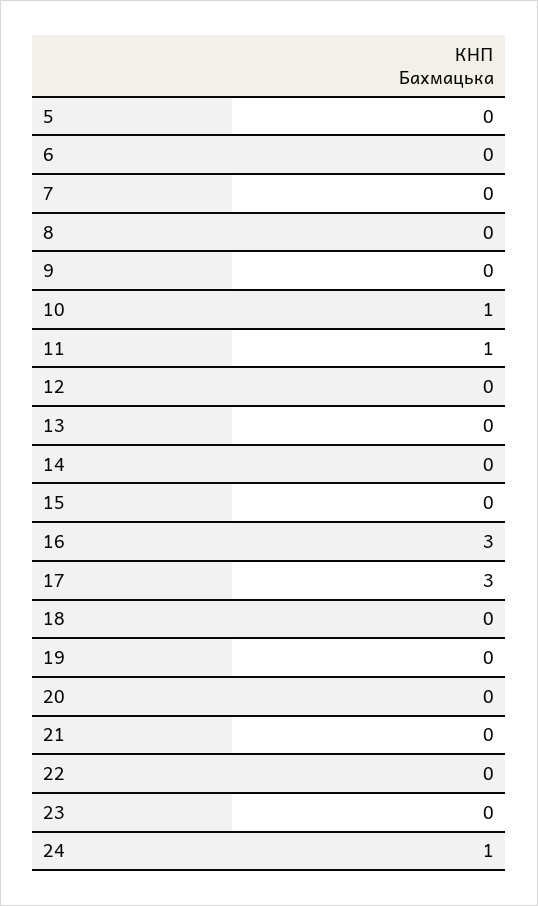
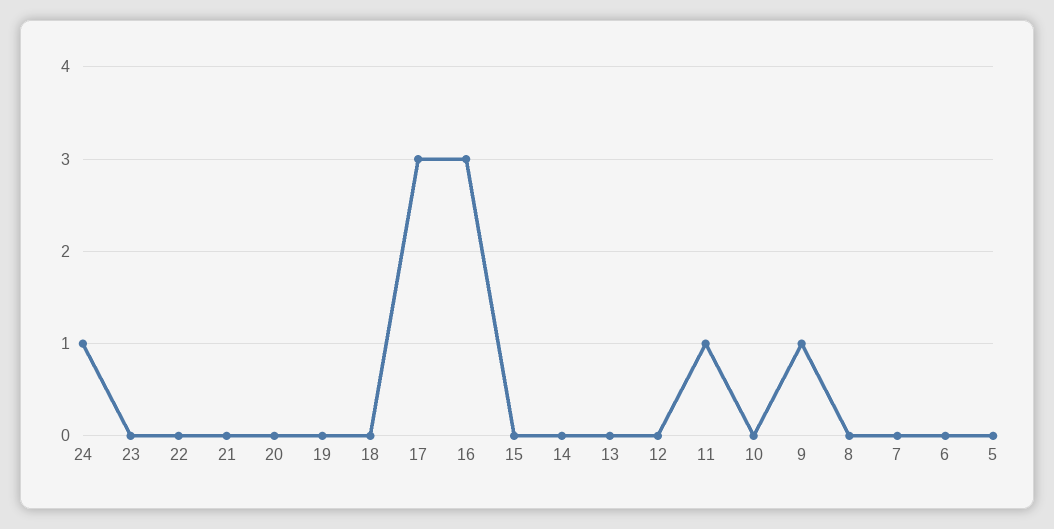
9: 0 -> 1
10: 1 -> 0

